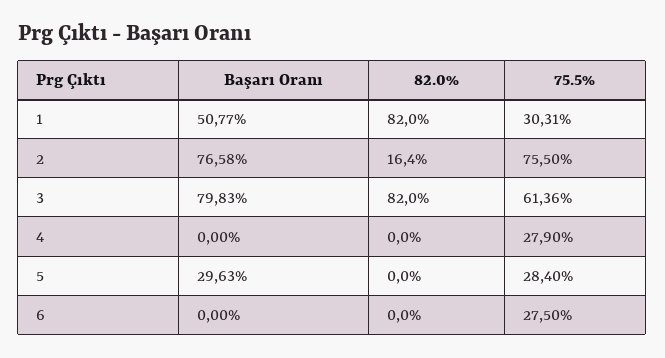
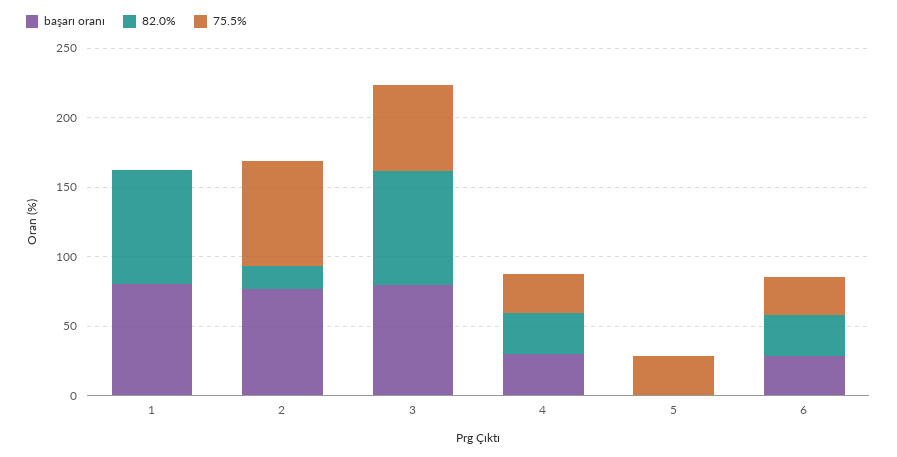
Başarı Oranı, 1: 50.77 -> 80
75.5%, 1: 30.31 -> 0
Başarı Oranı, 4: 0 -> 30
82.0%, 4: 0 -> 30
Başarı Oranı, 5: 29.63 -> 0
Başarı Oranı, 6: 0 -> 30
82.0%, 6: 0 -> 30

